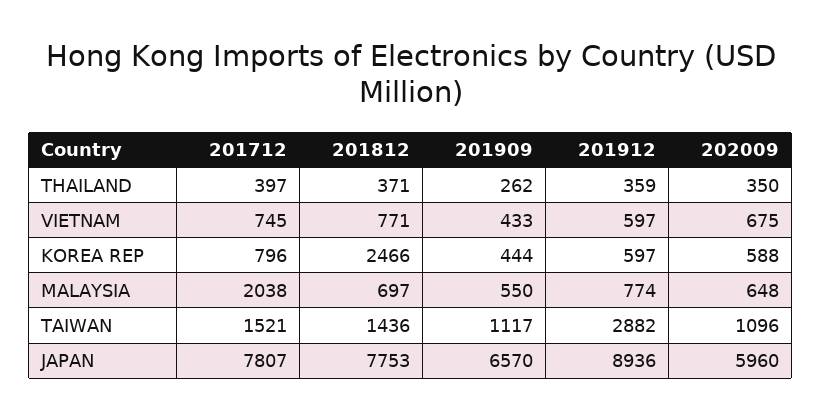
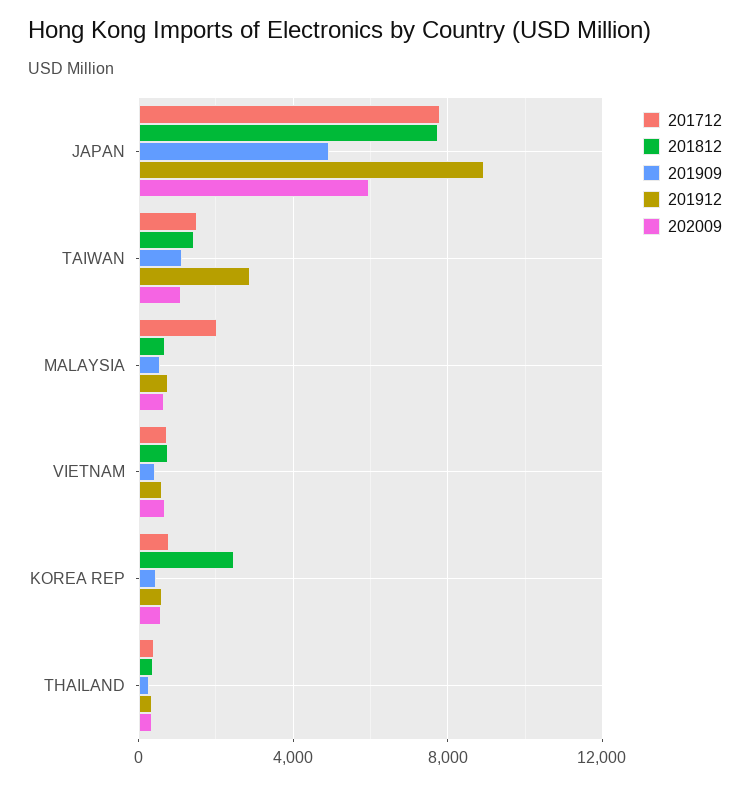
201909, JAPAN: 6570 -> 5000

